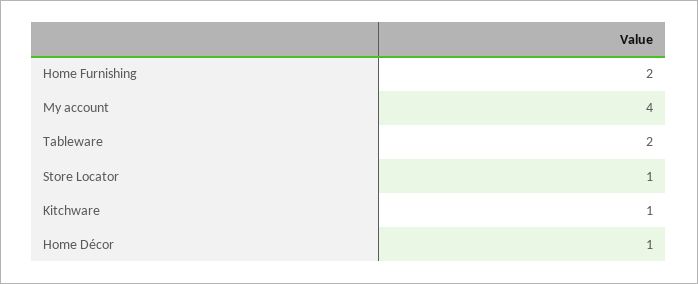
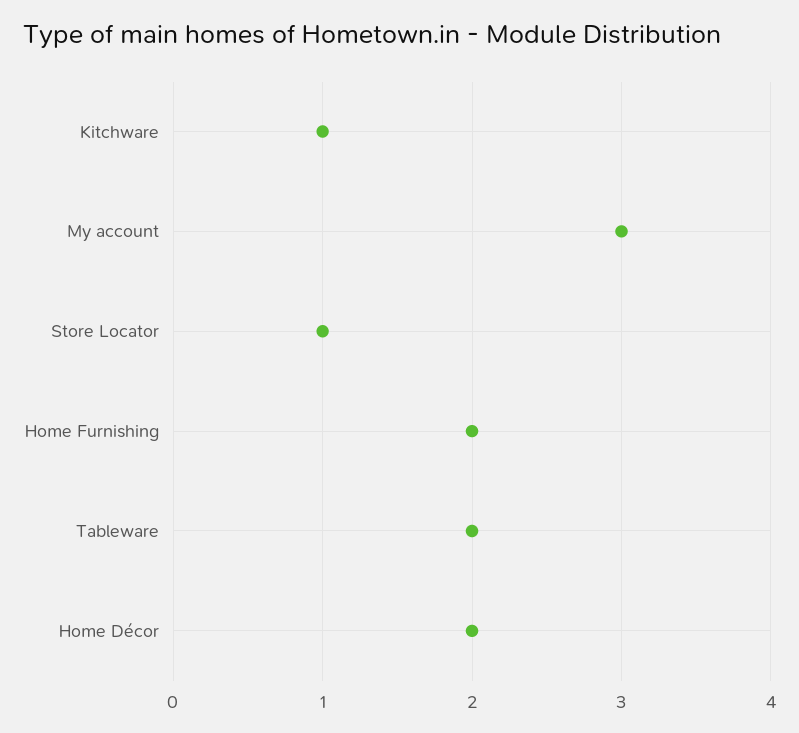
My account: 4 -> 3
Home Décor: 1 -> 2

